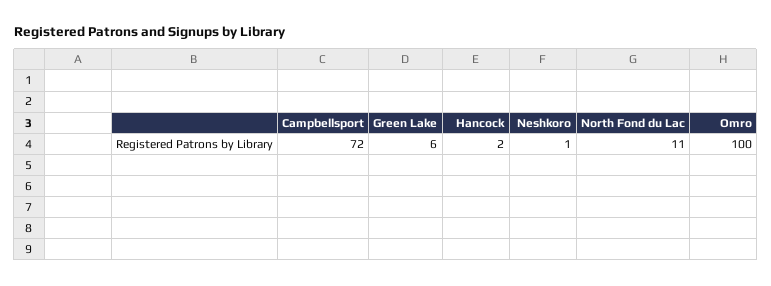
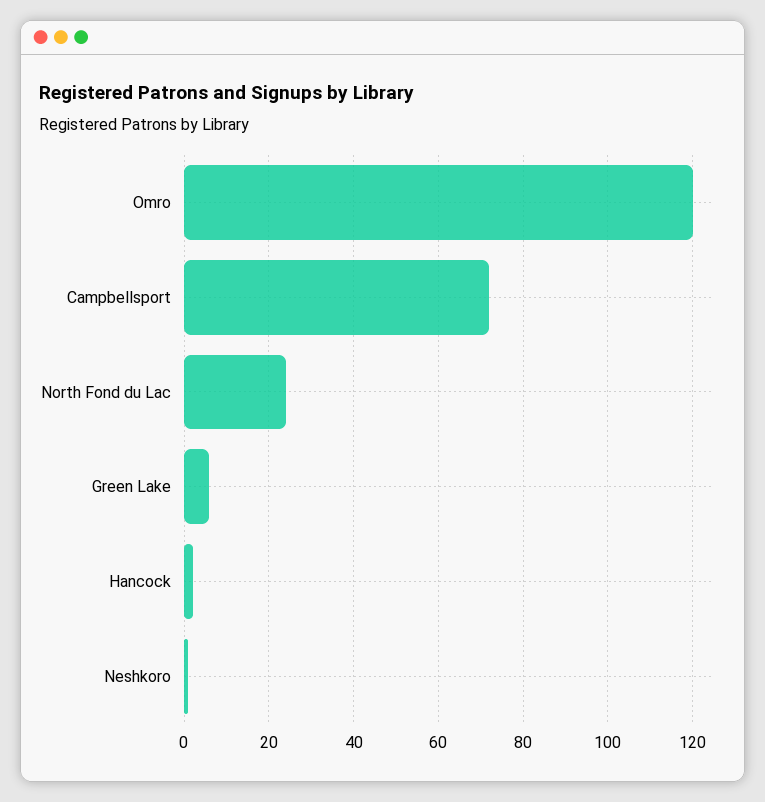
North Fond du Lac: 11 -> 25
Omro: 100 -> 120

